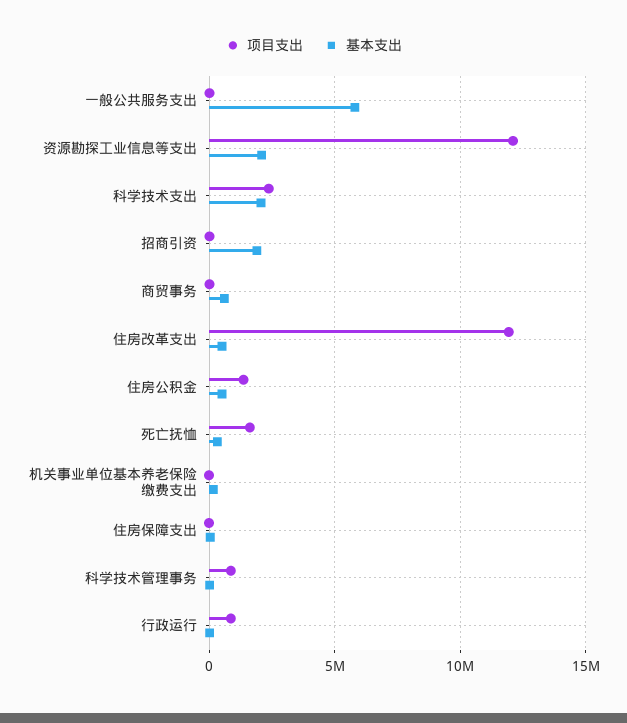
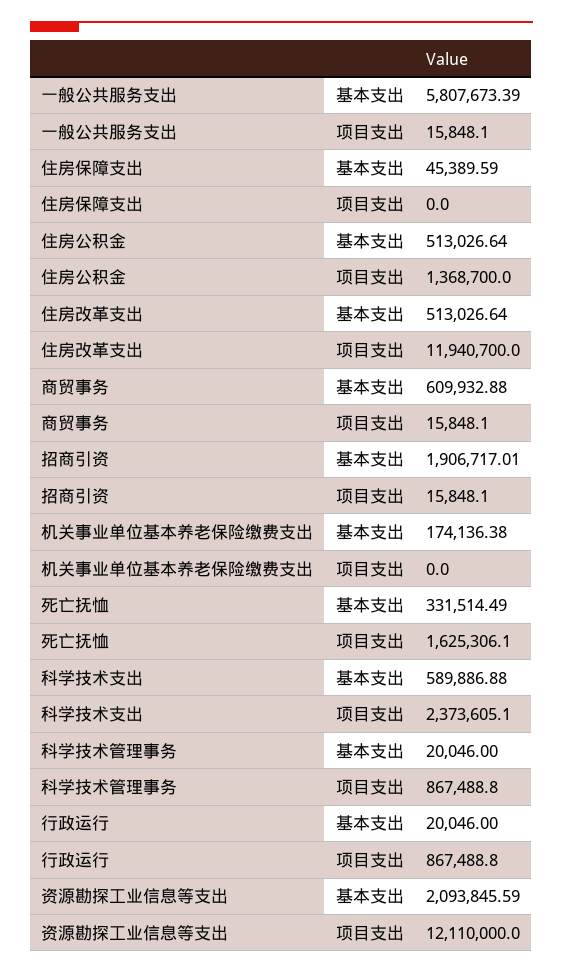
基本支出, 科学技术支出: 2000000 -> 589886.88

